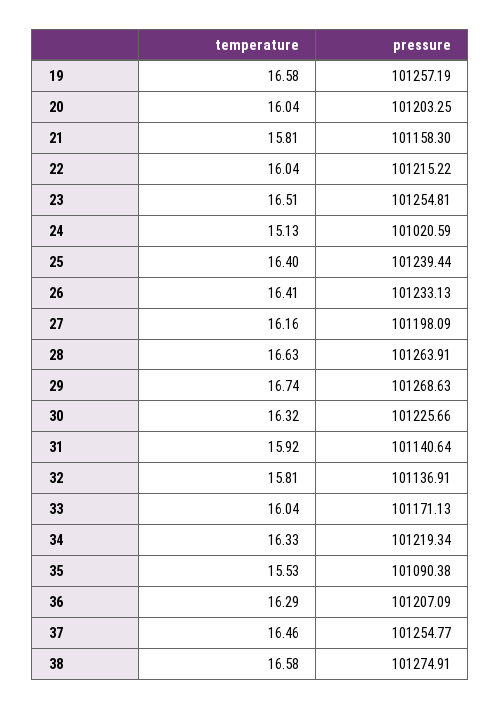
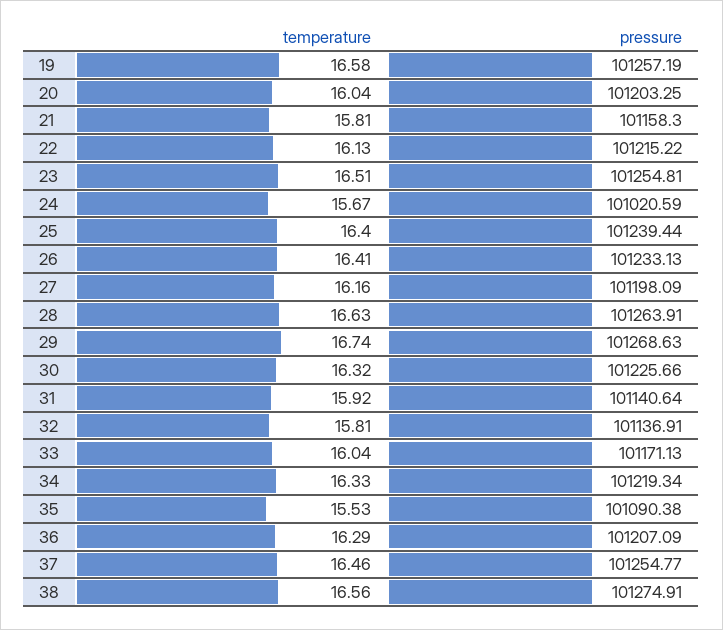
temperature, 22: 16.04 -> 16.13
temperature, 24: 15.13 -> 15.67
temperature, 38: 16.58 -> 16.56

